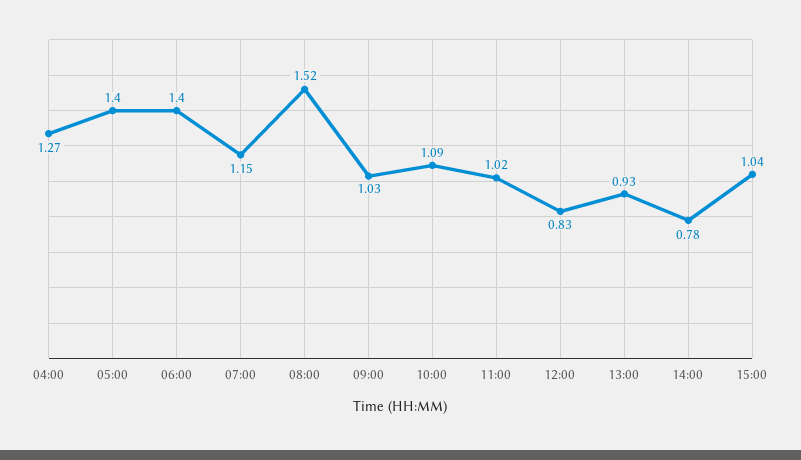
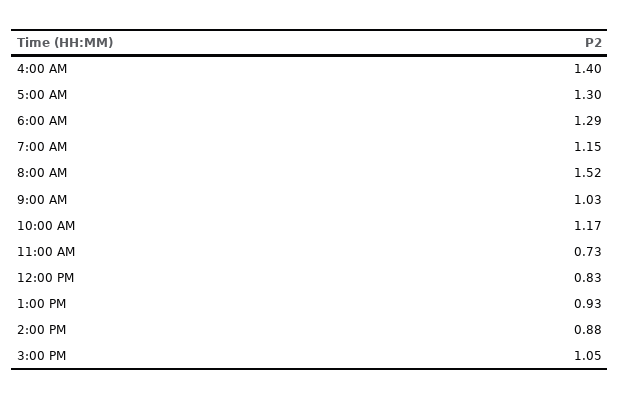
04:00: 1.27 -> 1.4
05:00: 1.4 -> 1.3
06:00: 1.4 -> 1.29
10:00: 1.09 -> 1.17
11:00: 1.02 -> 0.73
14:00: 0.78 -> 0.88
15:00: 1.04 -> 1.05

